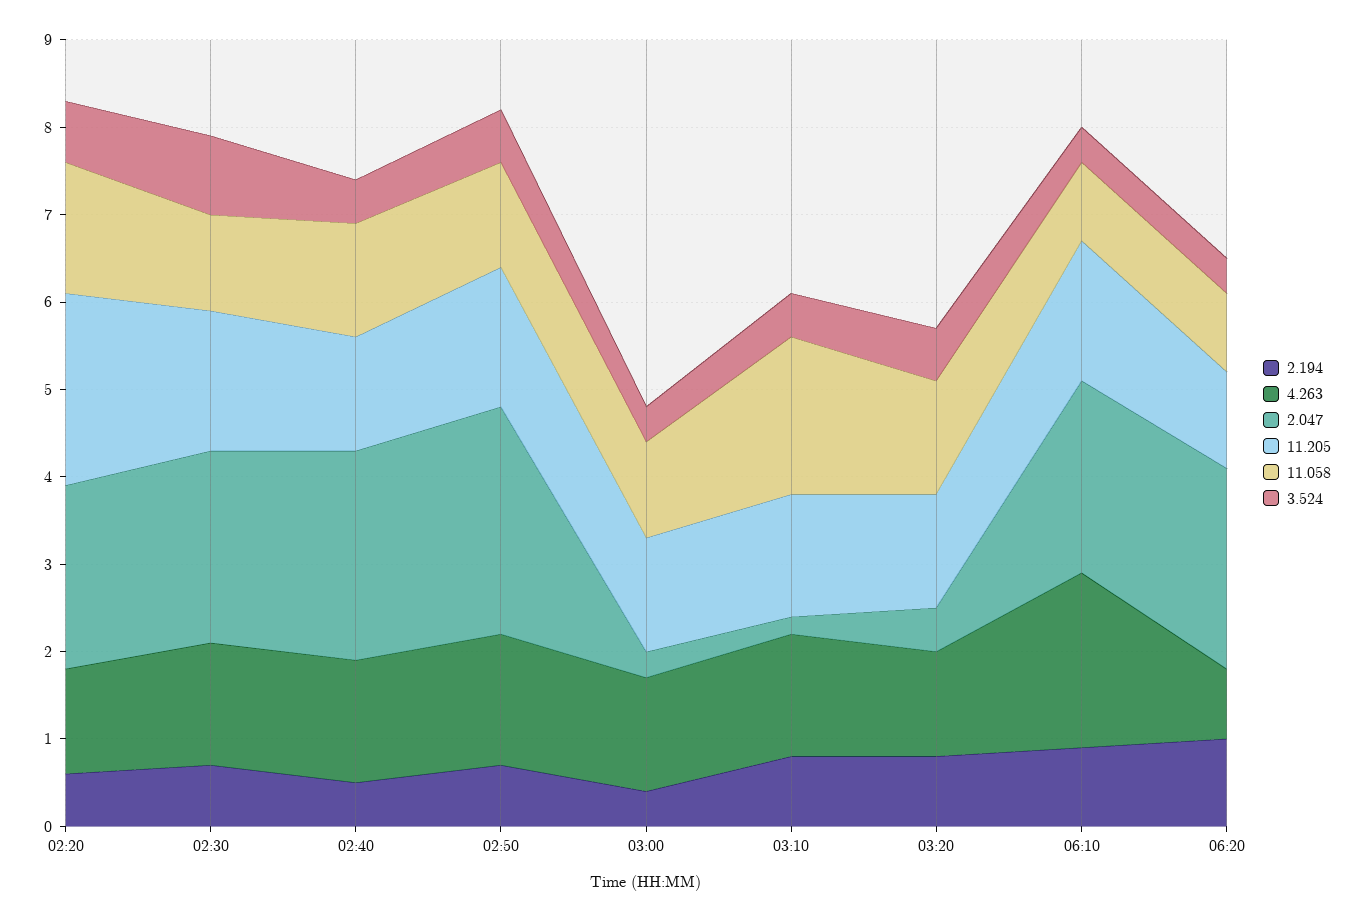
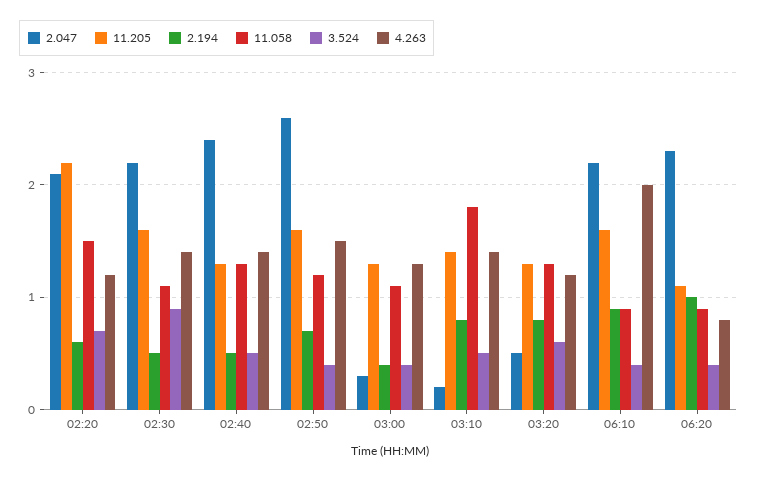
2.194, 02:30: 0.7 -> 0.5
3.524, 02:50: 0.6 -> 0.4

